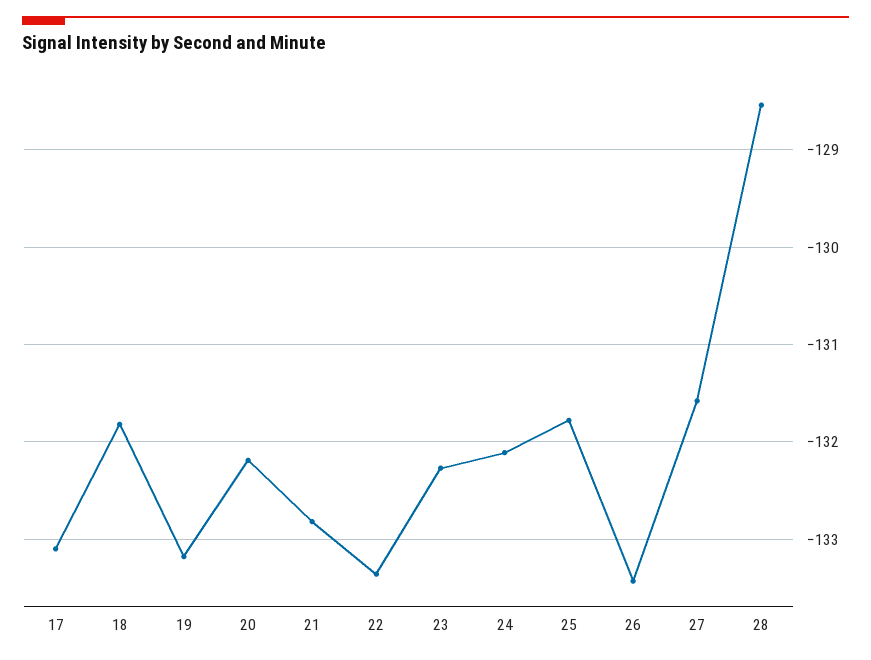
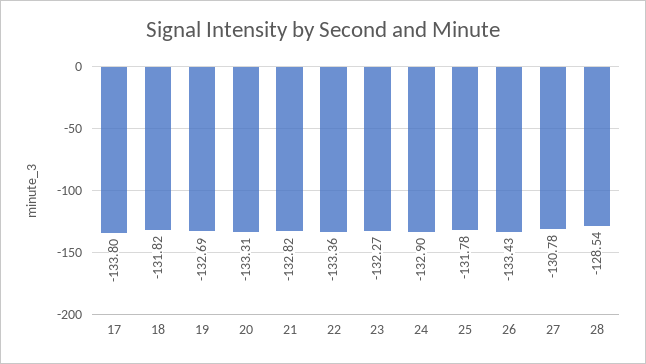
17: -133.1 -> -133.8
19: -133.2 -> -132.69
20: -132.2 -> -133.31
24: -132.1 -> -132.9
27: -131.6 -> -130.78

